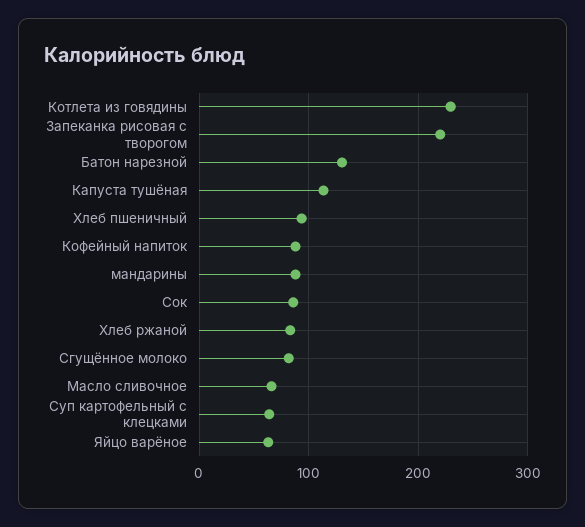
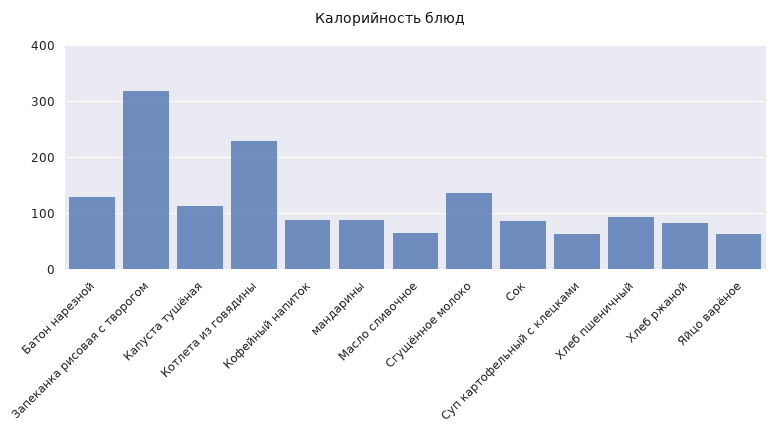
Запеканка рисовая с творогом: 220 -> 320
Сгущённое молоко: 80 -> 140

